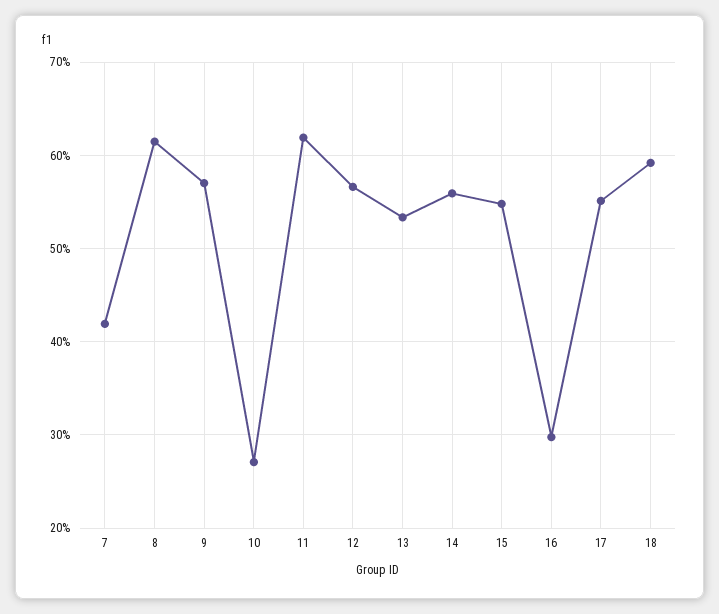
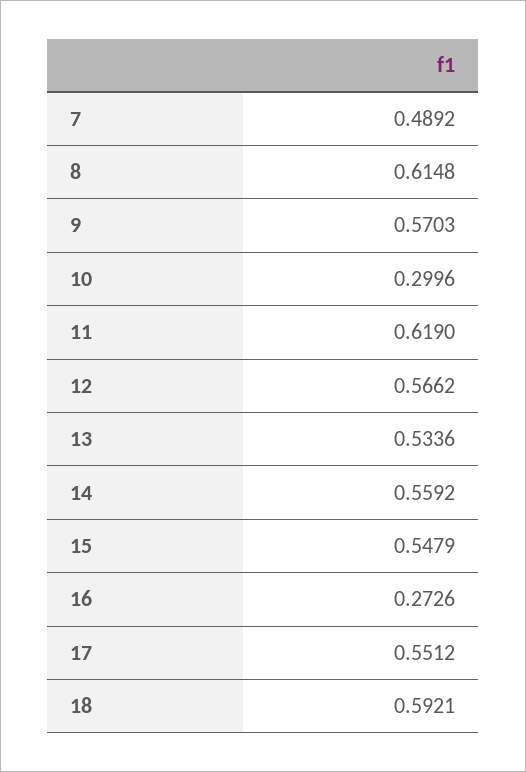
7: 0.42 -> 0.4892
10: 0.27 -> 0.2996
16: 0.3 -> 0.2726

